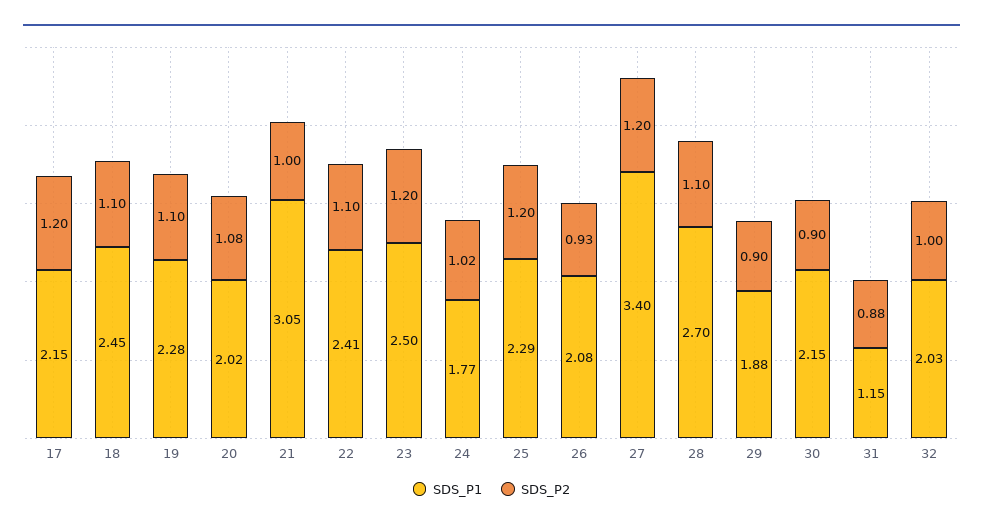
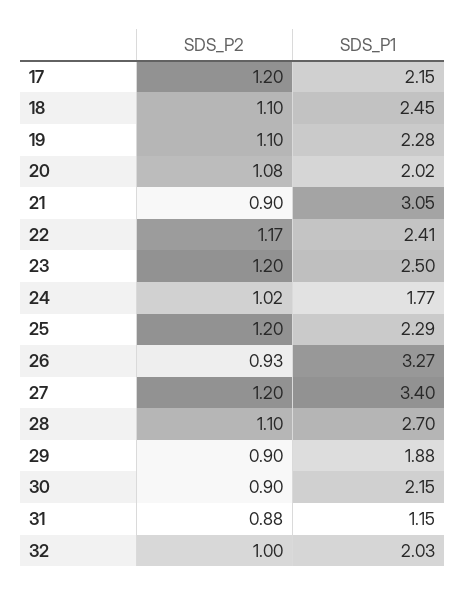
SDS_P2, 21: 1 -> 0.9
SDS_P2, 22: 1.1 -> 1.17
SDS_P1, 26: 2.08 -> 3.27

